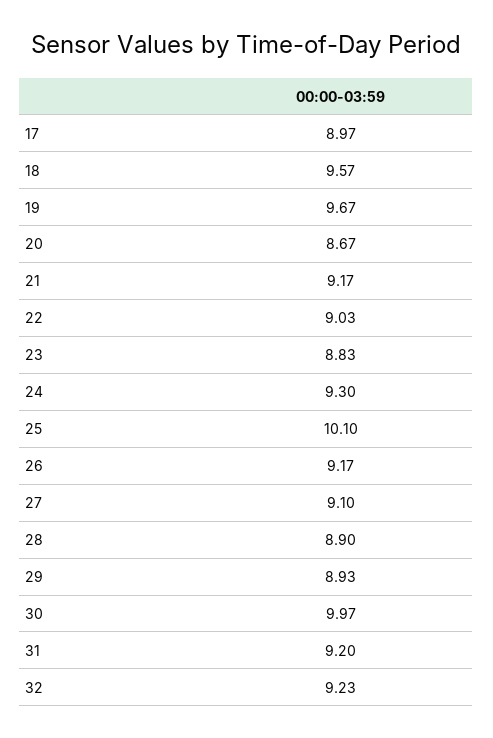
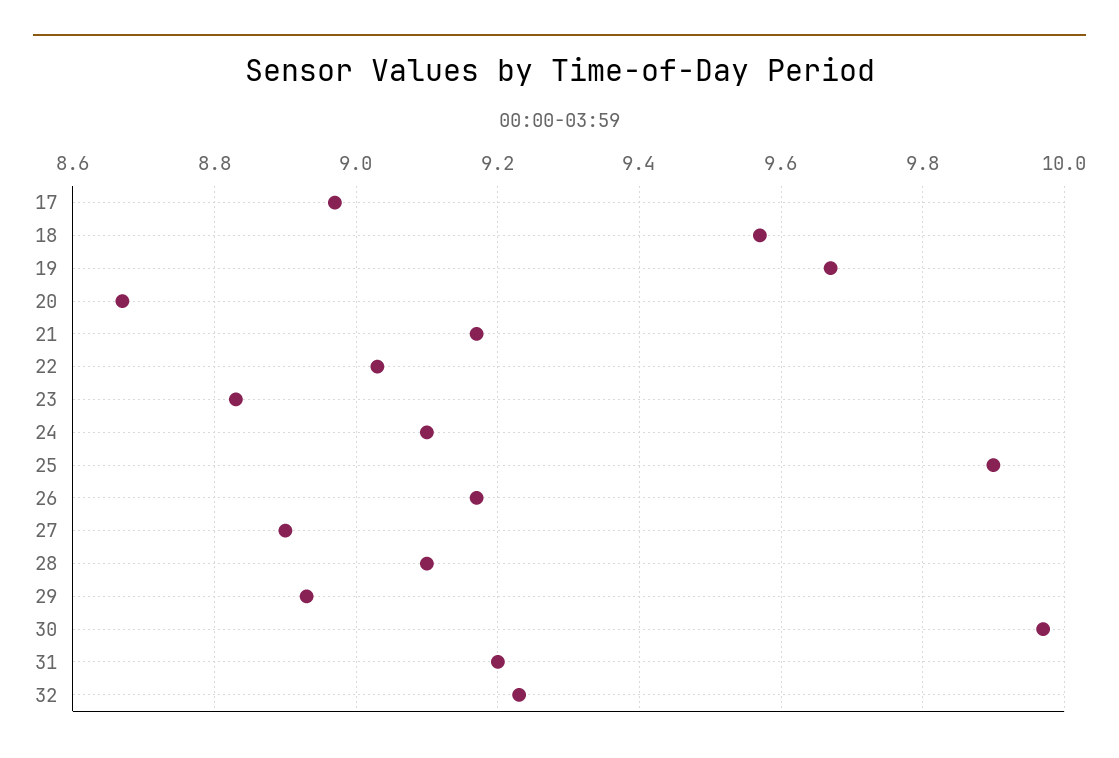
24: 9.3 -> 9.1
25: 10.1 -> 9.9
27: 9.1 -> 8.9
28: 8.9 -> 9.1

